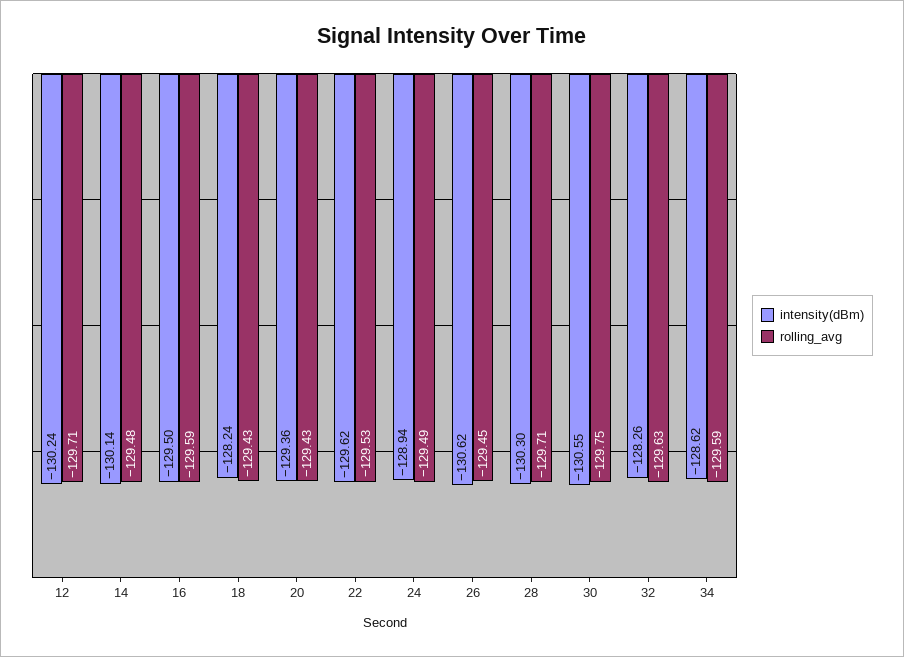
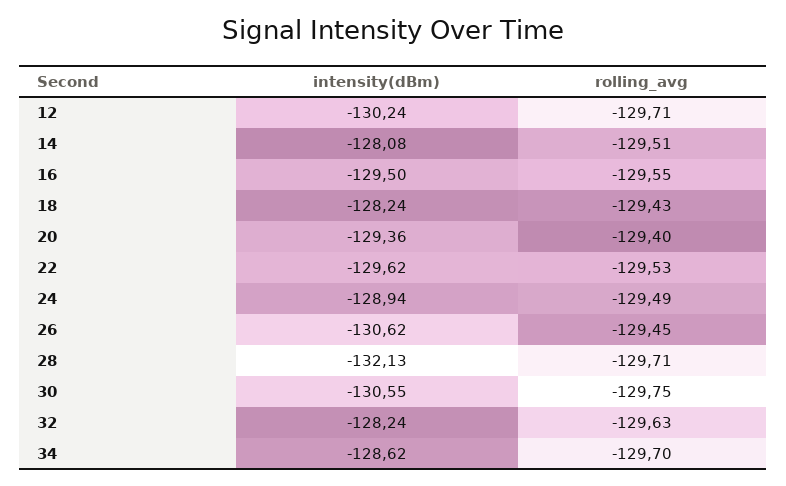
intensity(dBm), 14: -130.14 -> -128.08
rolling_avg, 14: -129.48 -> -129.51
rolling_avg, 16: -129.59 -> -129.55
rolling_avg, 20: -129.43 -> -129.4
intensity(dBm), 28: -130.3 -> -132.13
intensity(dBm), 32: -128.26 -> -128.24
rolling_avg, 34: -129.59 -> -129.7

